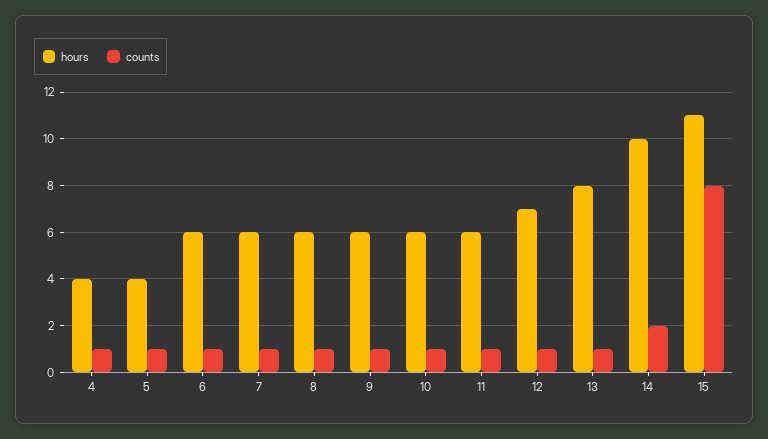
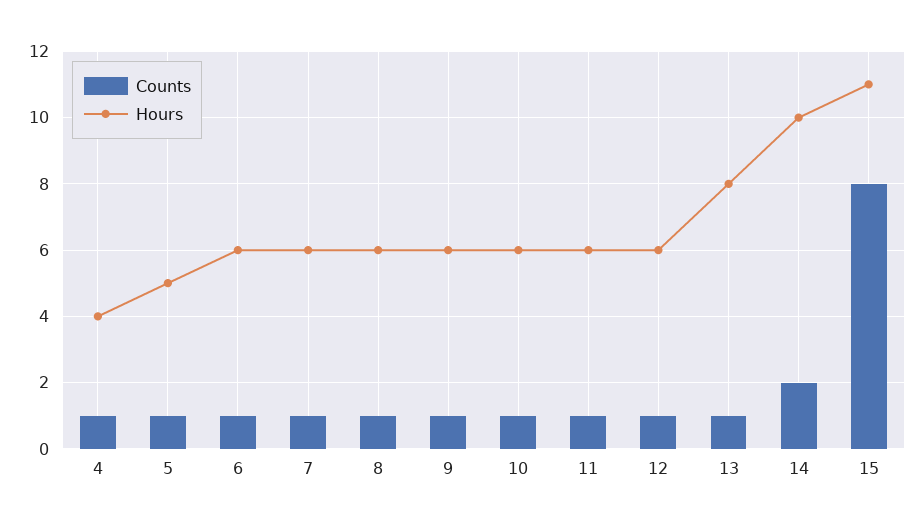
hours, 5: 4 -> 5
hours, 12: 7 -> 6

